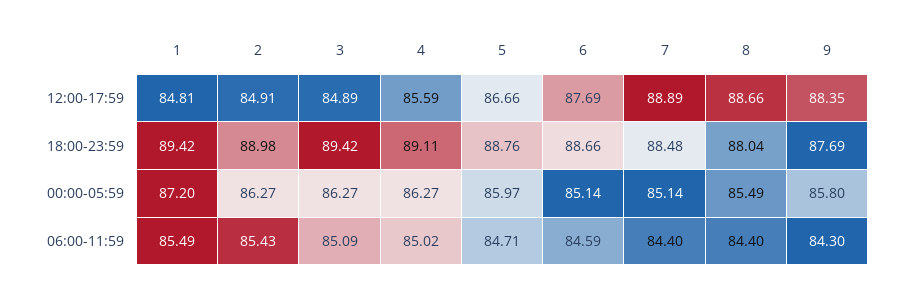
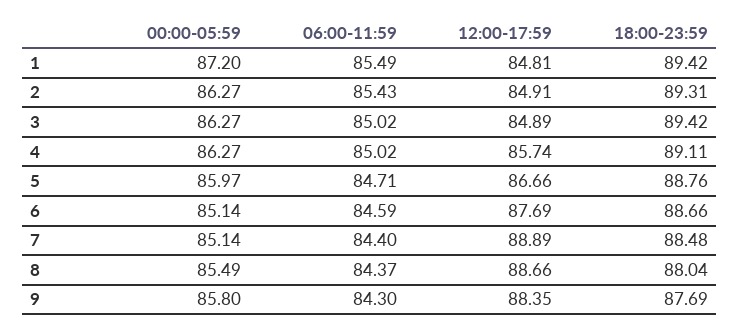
4, 12:00-17:59: 85.59 -> 85.74
2, 18:00-23:59: 88.98 -> 89.31
3, 06:00-11:59: 85.09 -> 85.02
8, 06:00-11:59: 84.4 -> 84.37

